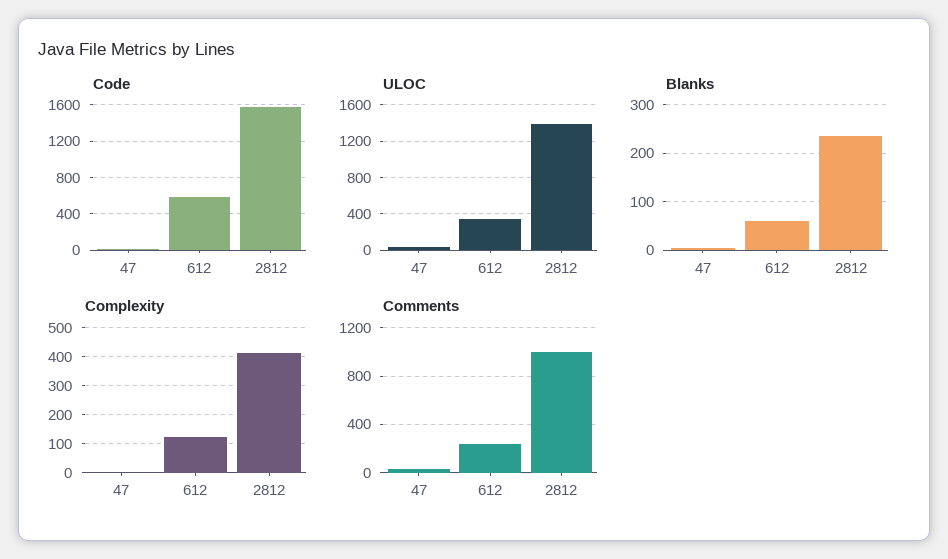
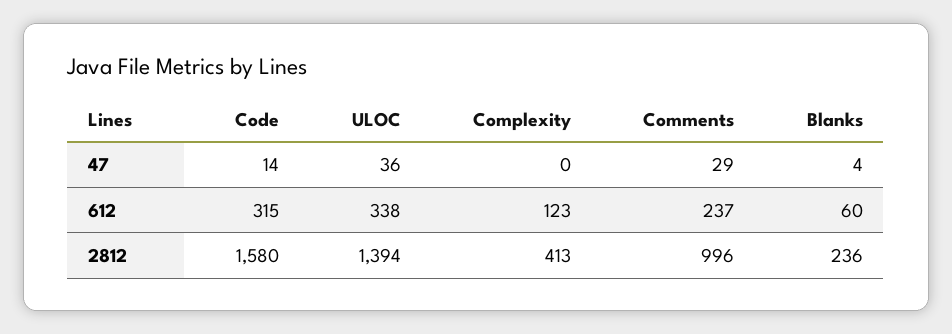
Code, 612: 600 -> 315

